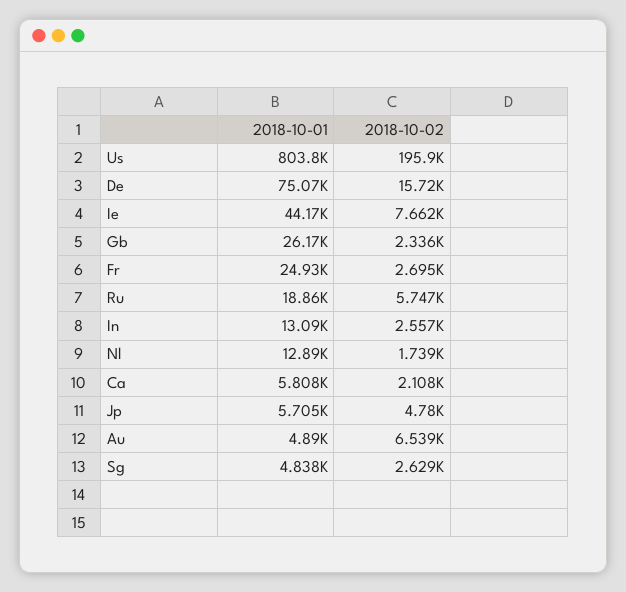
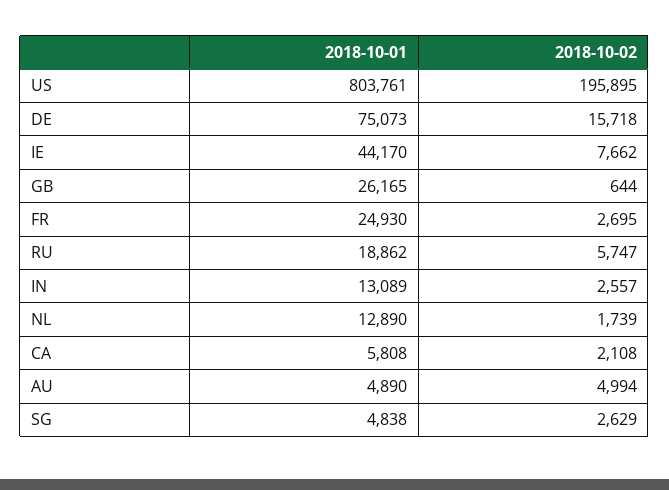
2018-10-02, Gb: 2336 -> 644
2018-10-01, Jp: 5705 -> none
2018-10-02, Jp: 4780 -> none
2018-10-02, Au: 6539 -> 4994

